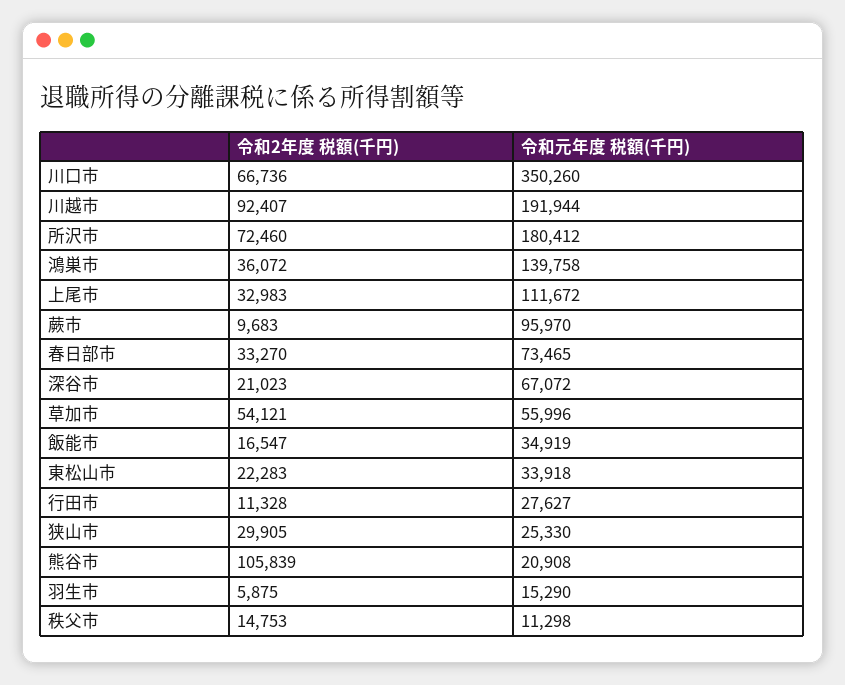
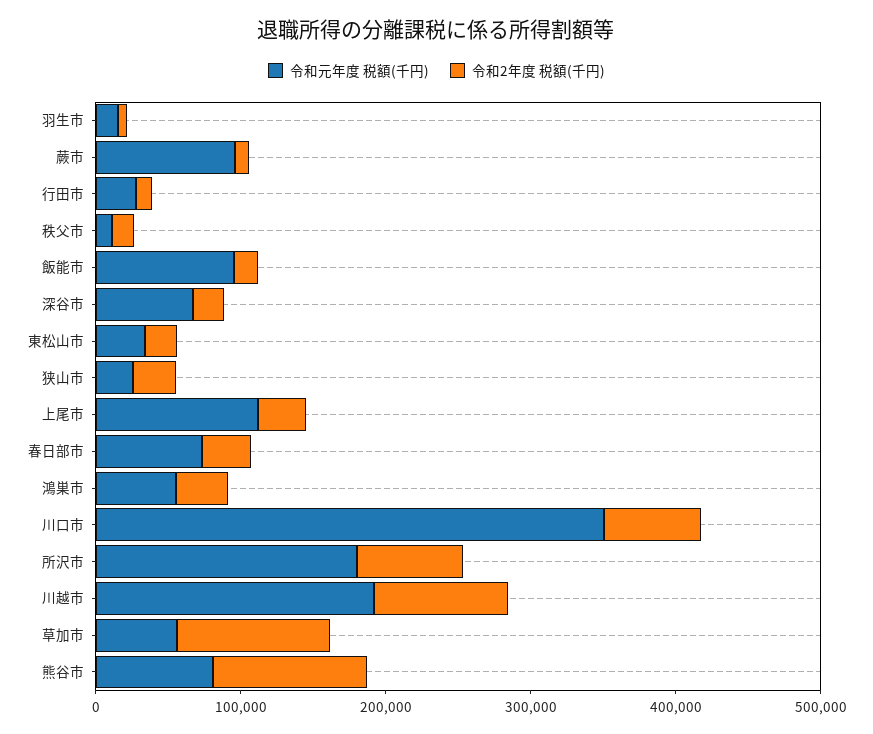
令和元年度 税額(千円), 鴻巣市: 139758 -> 60000
令和2年度 税額(千円), 草加市: 54121 -> 100000
令和元年度 税額(千円), 飯能市: 34919 -> 100000
令和元年度 税額(千円), 熊谷市: 20908 -> 80000

